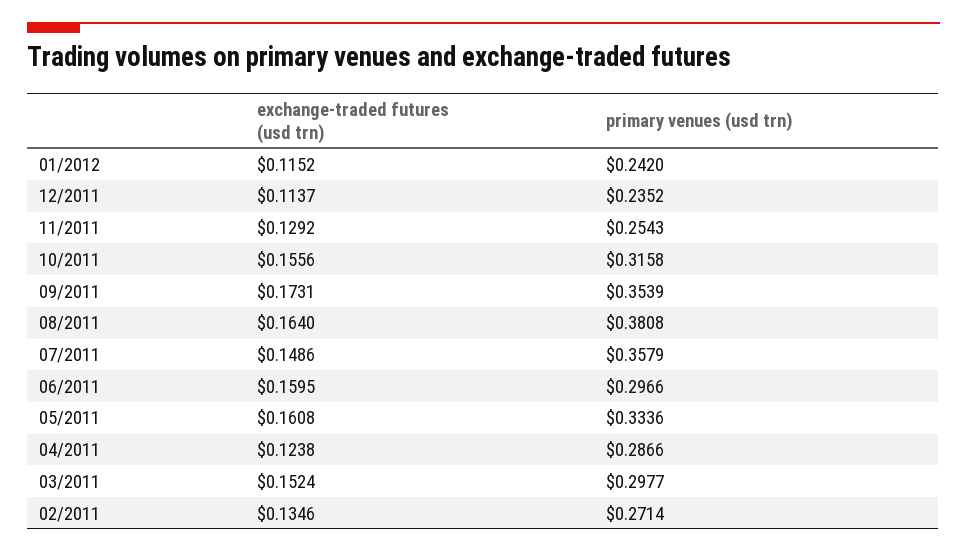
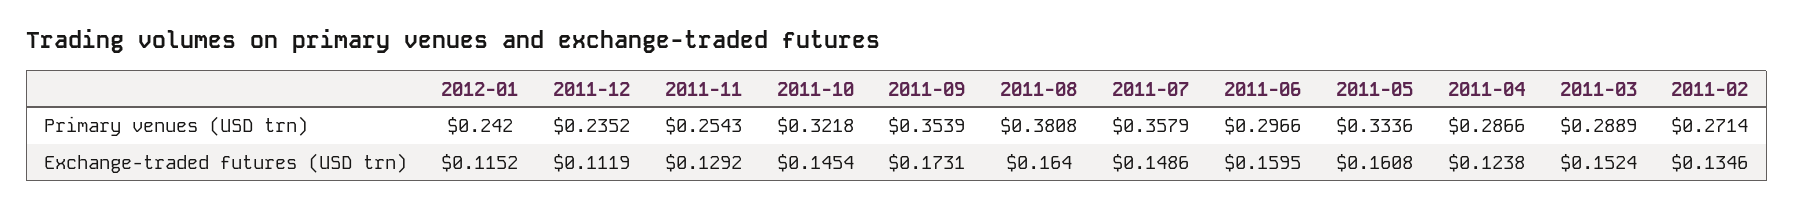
exchange-traded futures (usd trn), 12/2011: 0.1137 -> 0.1119
exchange-traded futures (usd trn), 10/2011: 0.1556 -> 0.1454
primary venues (usd trn), 10/2011: 0.3158 -> 0.3218
primary venues (usd trn), 03/2011: 0.2977 -> 0.2889

